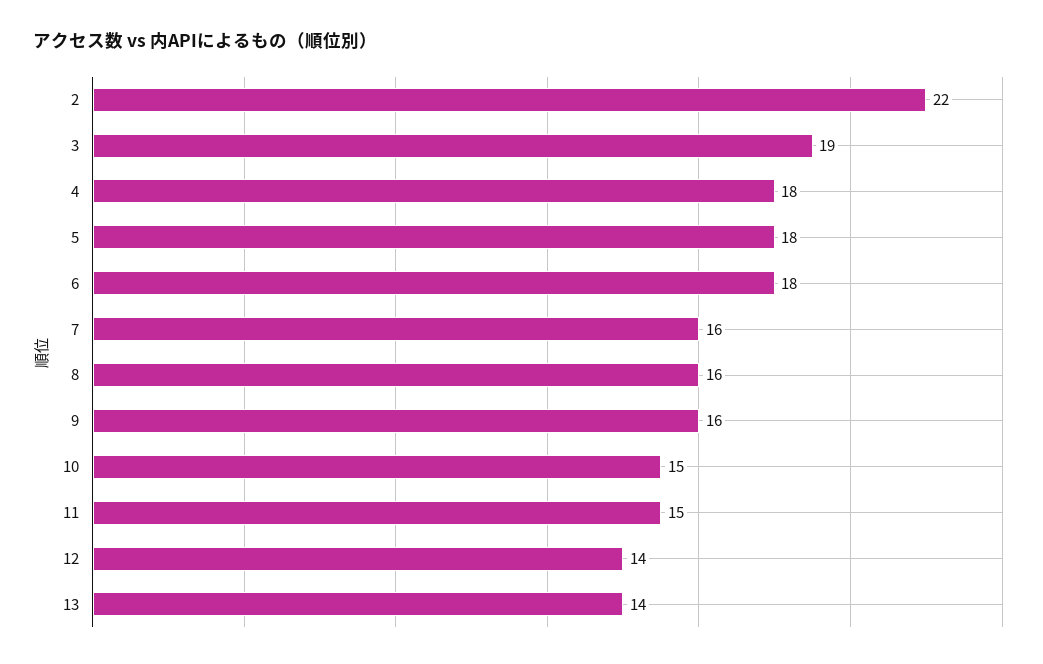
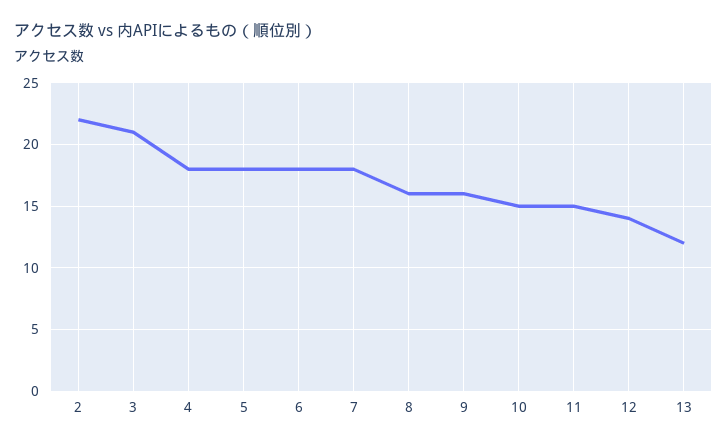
3: 19 -> 21
7: 16 -> 18
13: 14 -> 12

